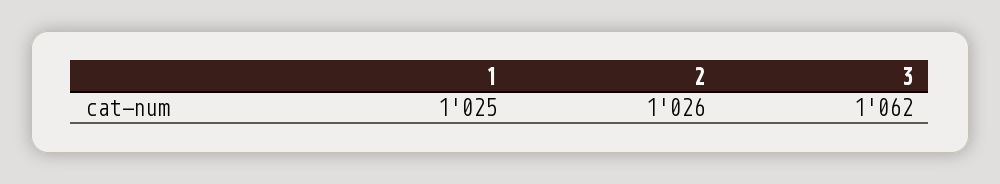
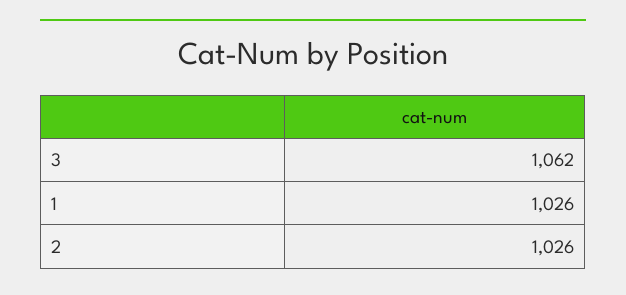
1: 1025 -> 1026

